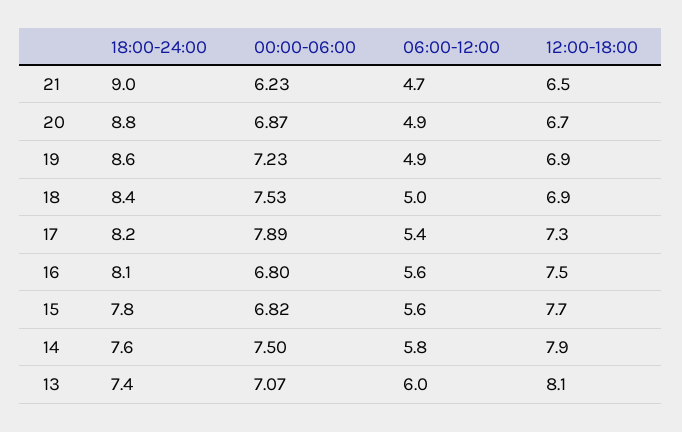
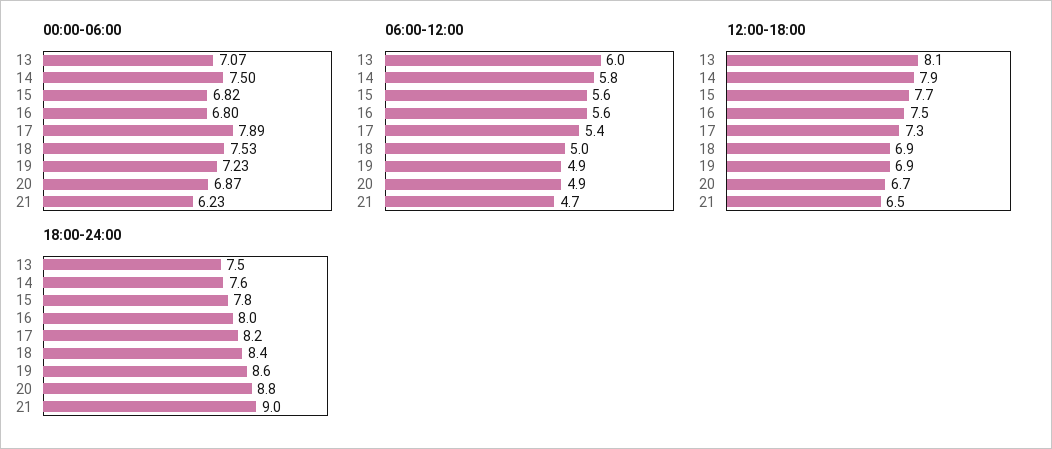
18:00-24:00, 16: 8.1 -> 8
18:00-24:00, 13: 7.4 -> 7.5

